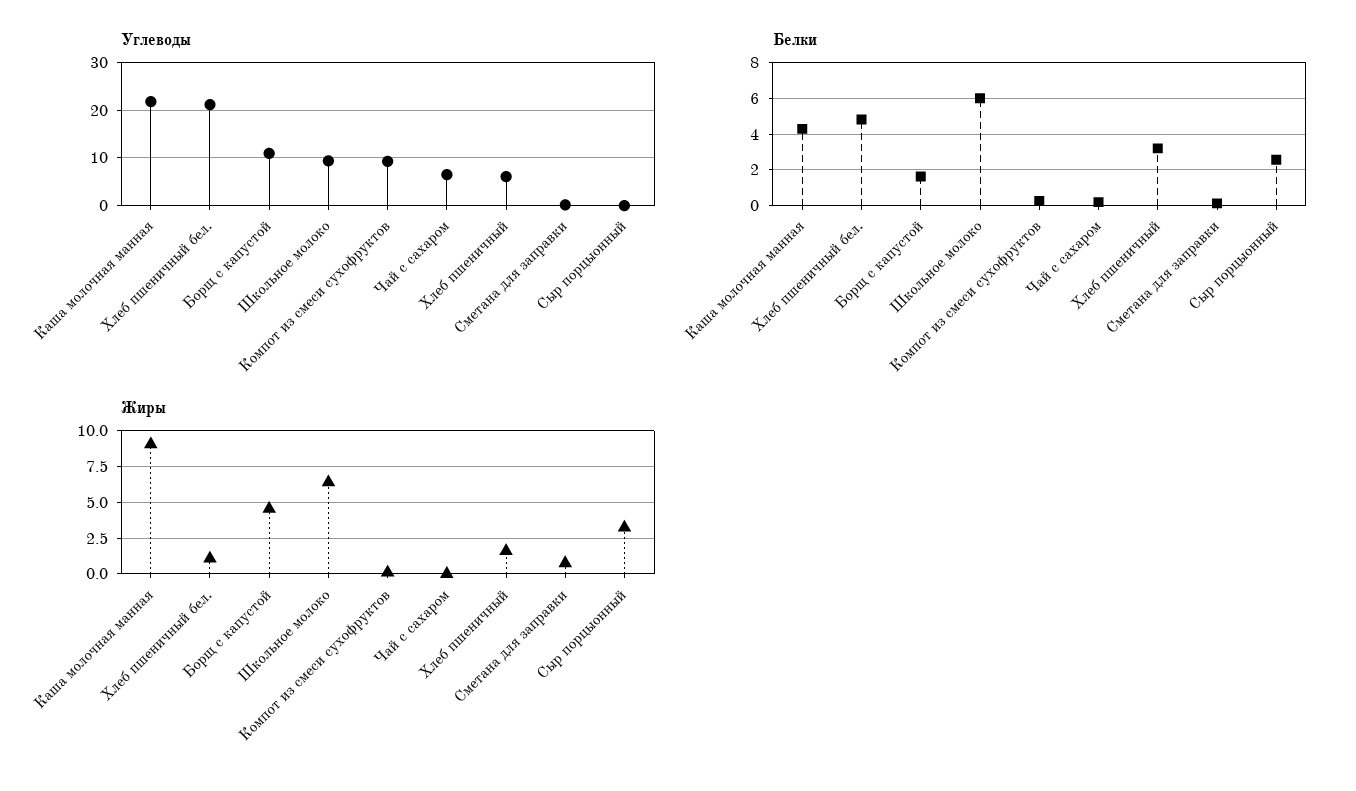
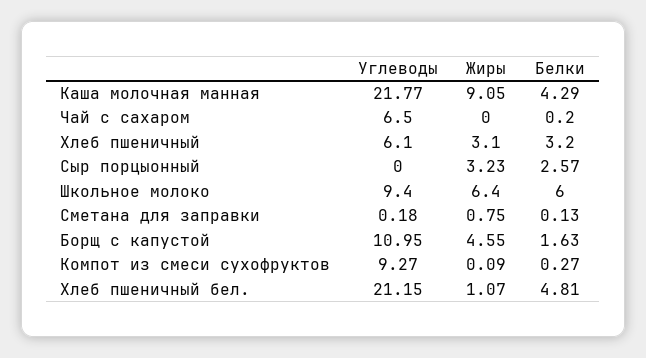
Жиры, Хлеб пшеничный: 1.5 -> 3.1

